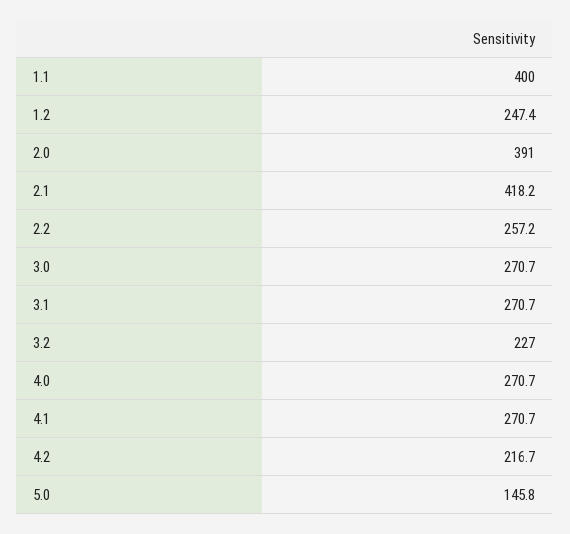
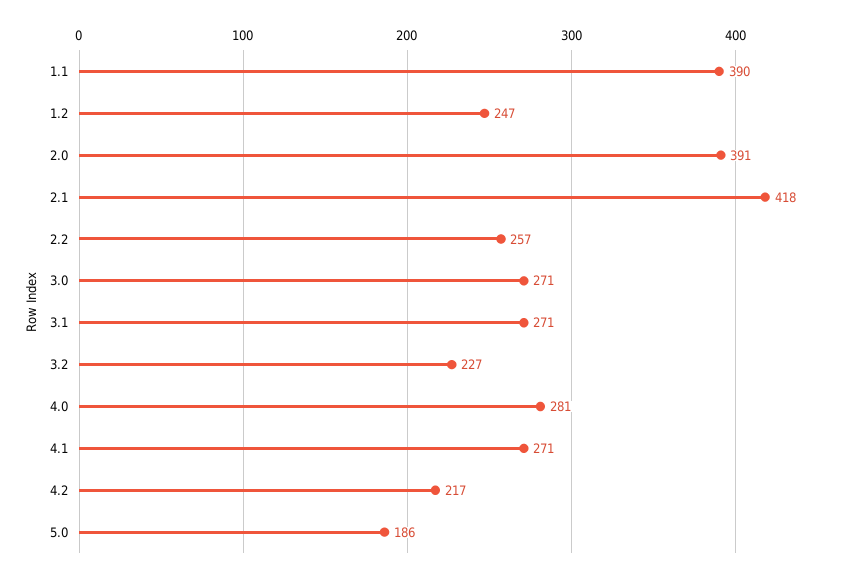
1.1: 400 -> 390
4.0: 270.7 -> 281
5.0: 145.8 -> 186

